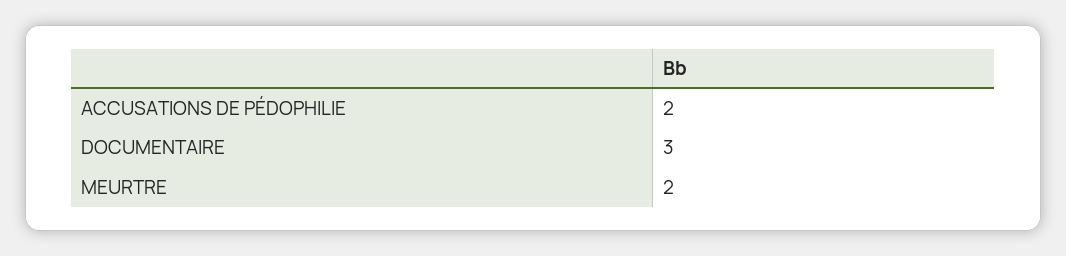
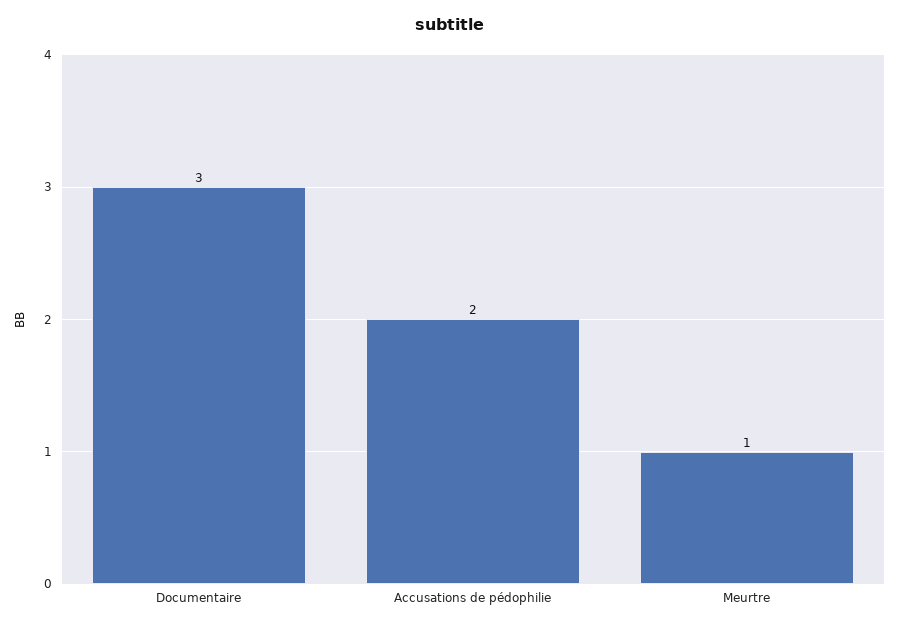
MEURTRE: 2 -> 1

